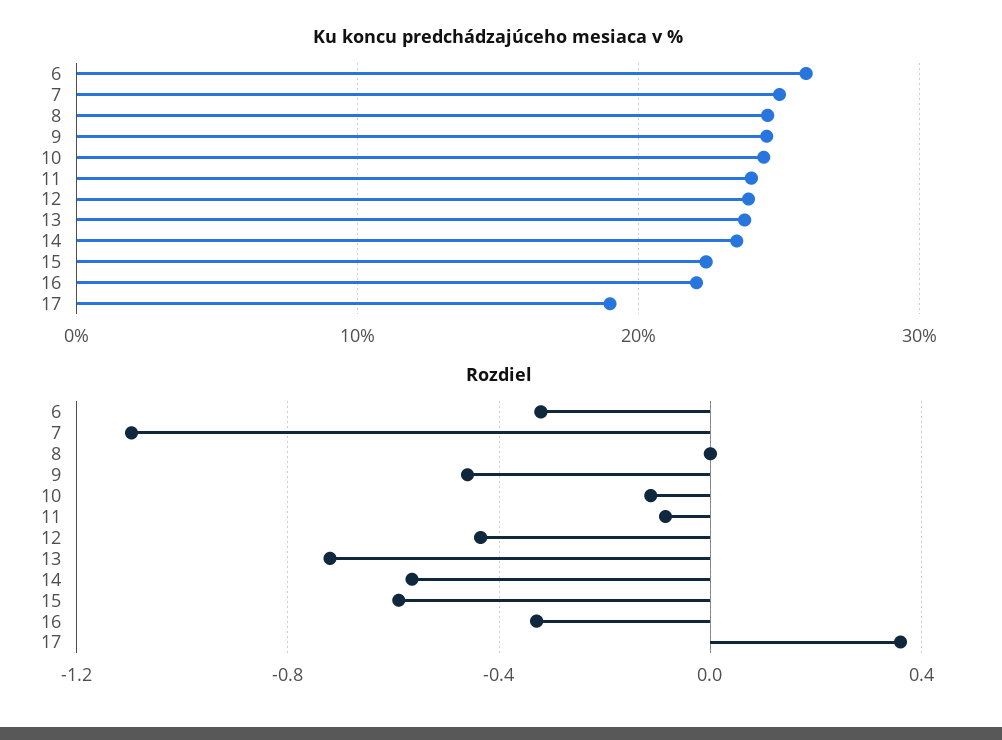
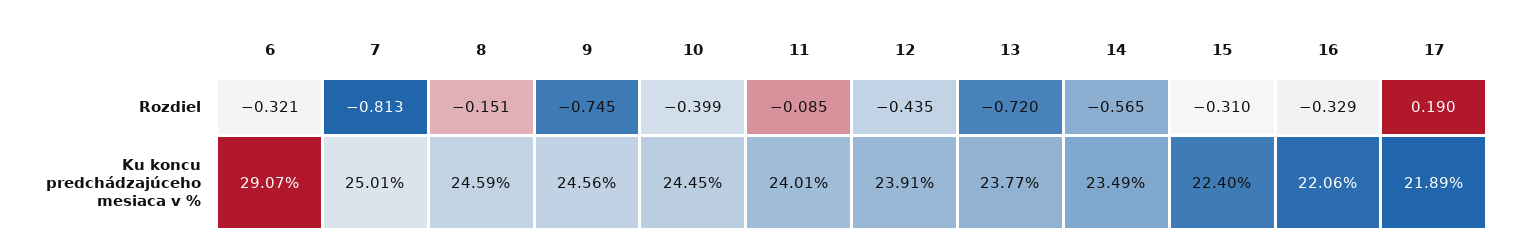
Ku koncu predchádzajúceho mesiaca v %, 6: 26 -> 29.07
Ku koncu predchádzajúceho mesiaca v %, 17: 19 -> 21.89
Rozdiel, 7: -1.1 -> -0.813
Rozdiel, 8: 0 -> -0.151
Rozdiel, 9: -0.45 -> -0.745
Rozdiel, 10: -0.1 -> -0.399
Rozdiel, 15: -0.6 -> -0.31
Rozdiel, 17: 0.35 -> 0.19

